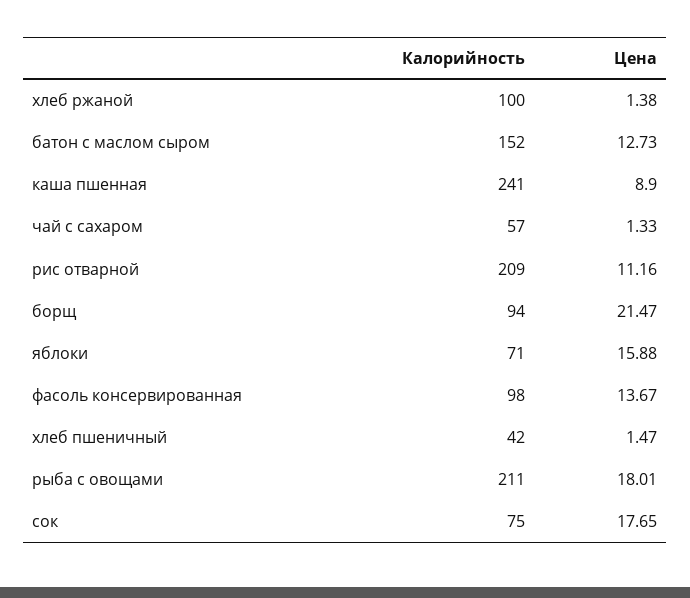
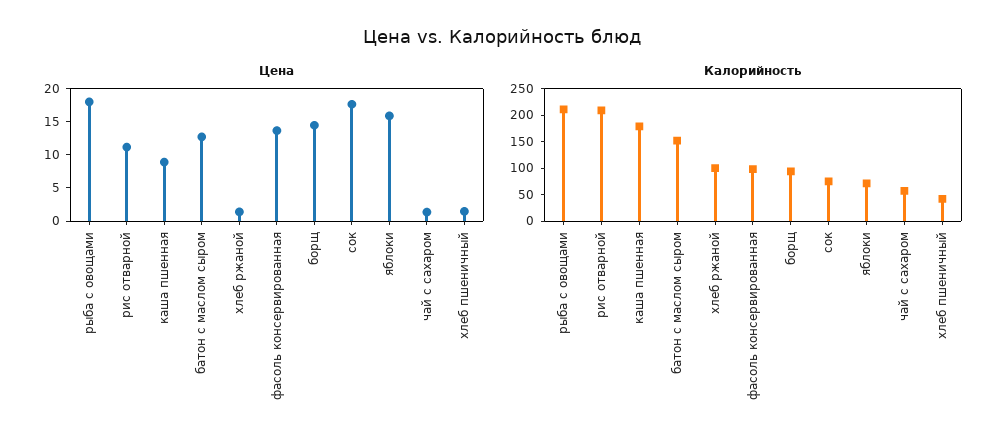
Калорийность, каша пшенная: 241 -> 175
Цена, борщ: 21.47 -> 15

